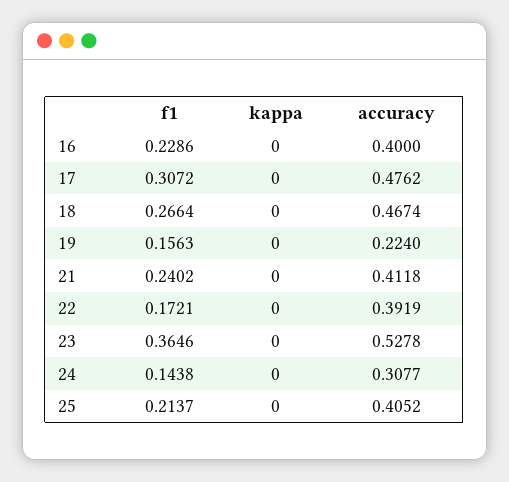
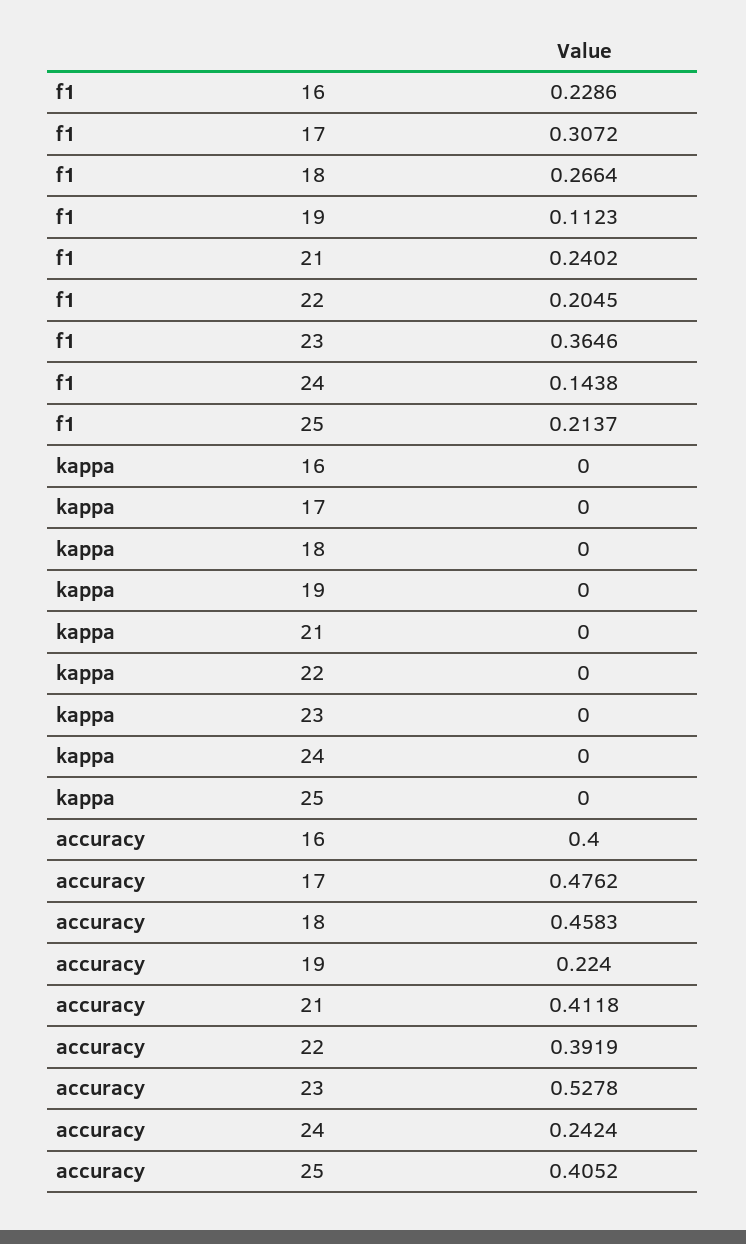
accuracy, 18: 0.4674 -> 0.4583
f1, 19: 0.1563 -> 0.1123
f1, 22: 0.1721 -> 0.2045
accuracy, 24: 0.3077 -> 0.2424

